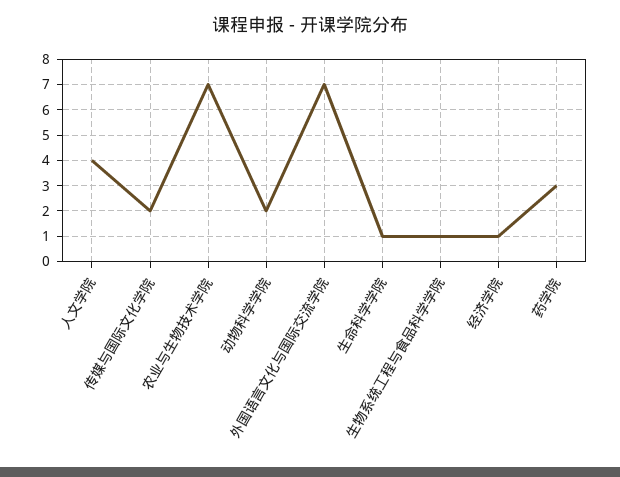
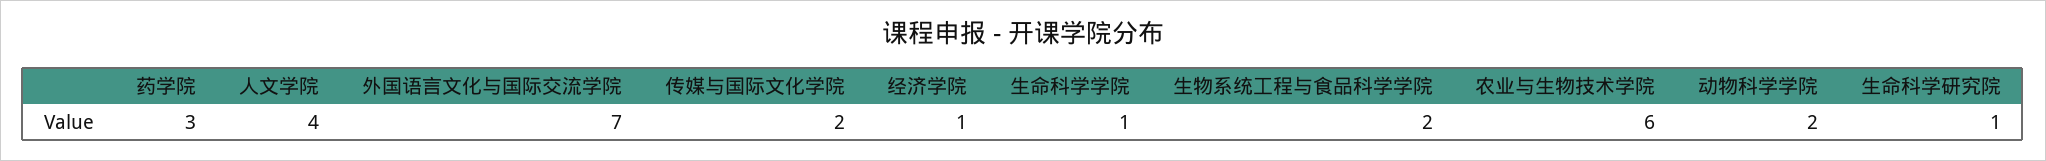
农业与生物技术学院: 7 -> 6
生物系统工程与食品科学学院: 1 -> 2
生命科学研究院: none -> 1

